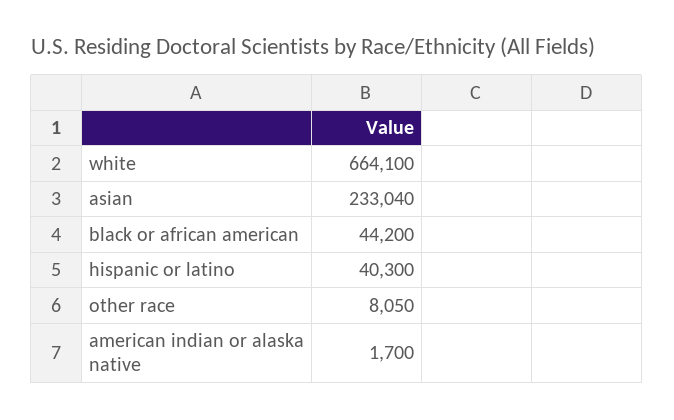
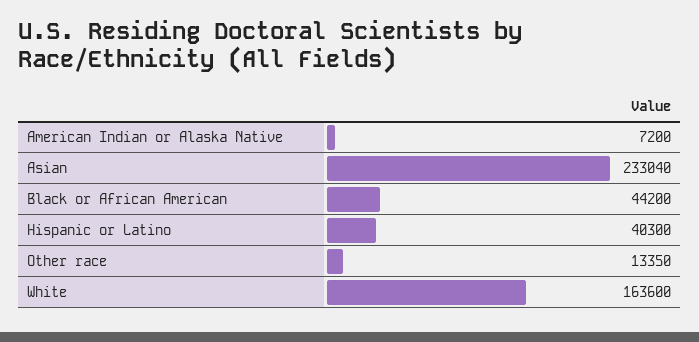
white: 664100 -> 163600
other race: 8050 -> 13350
american indian or alaska native: 1700 -> 7200

